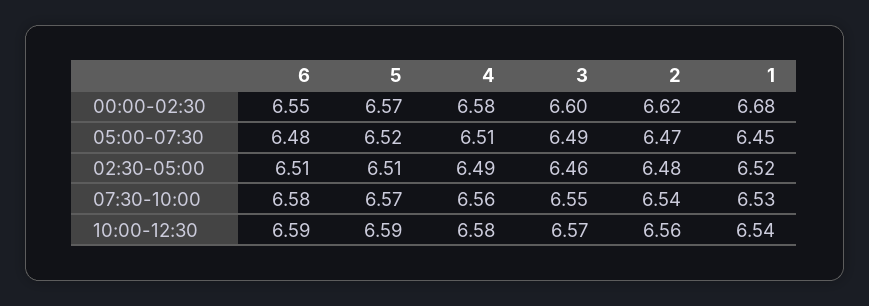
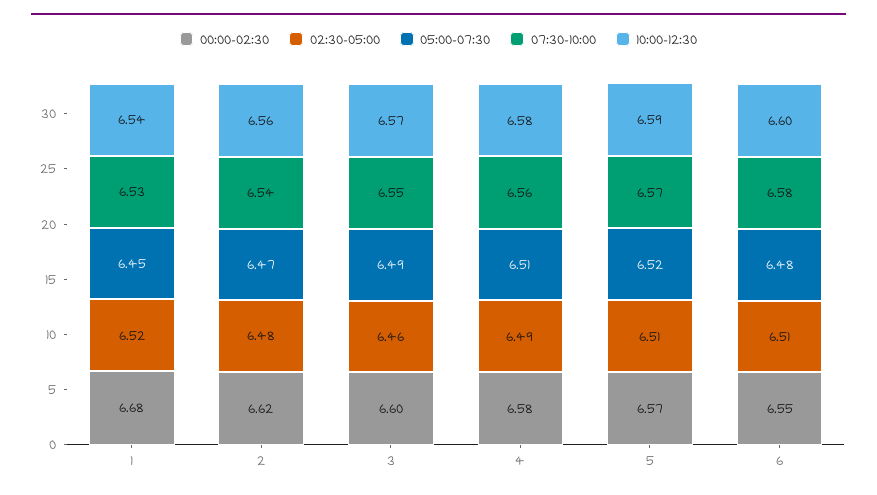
10:00-12:30, 6: 6.59 -> 6.6

